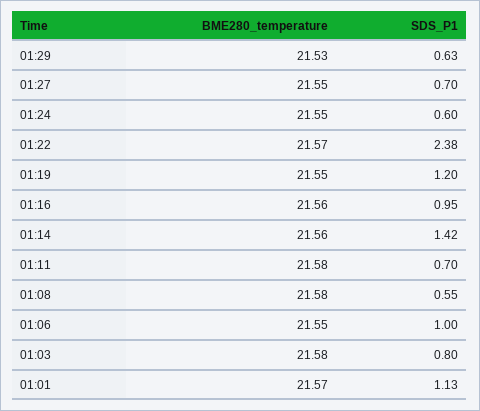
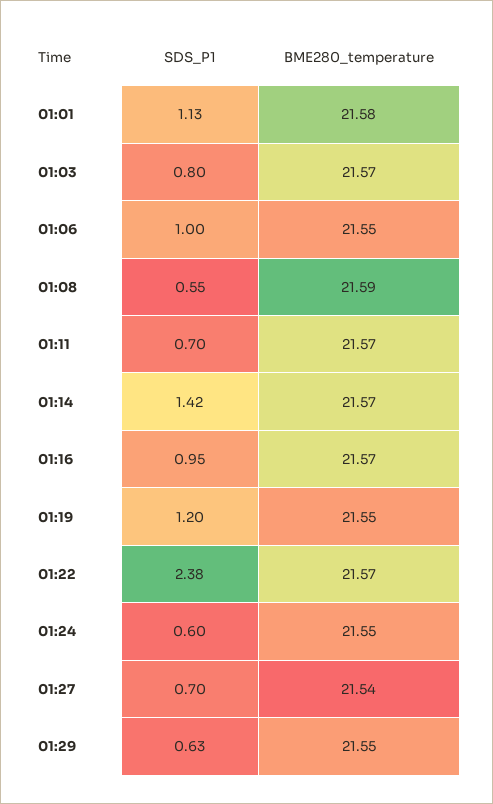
BME280_temperature, 01:29: 21.53 -> 21.55
BME280_temperature, 01:27: 21.55 -> 21.54
BME280_temperature, 01:16: 21.56 -> 21.57
BME280_temperature, 01:14: 21.56 -> 21.57
BME280_temperature, 01:11: 21.58 -> 21.57
BME280_temperature, 01:08: 21.58 -> 21.59
BME280_temperature, 01:03: 21.58 -> 21.57
BME280_temperature, 01:01: 21.57 -> 21.58

